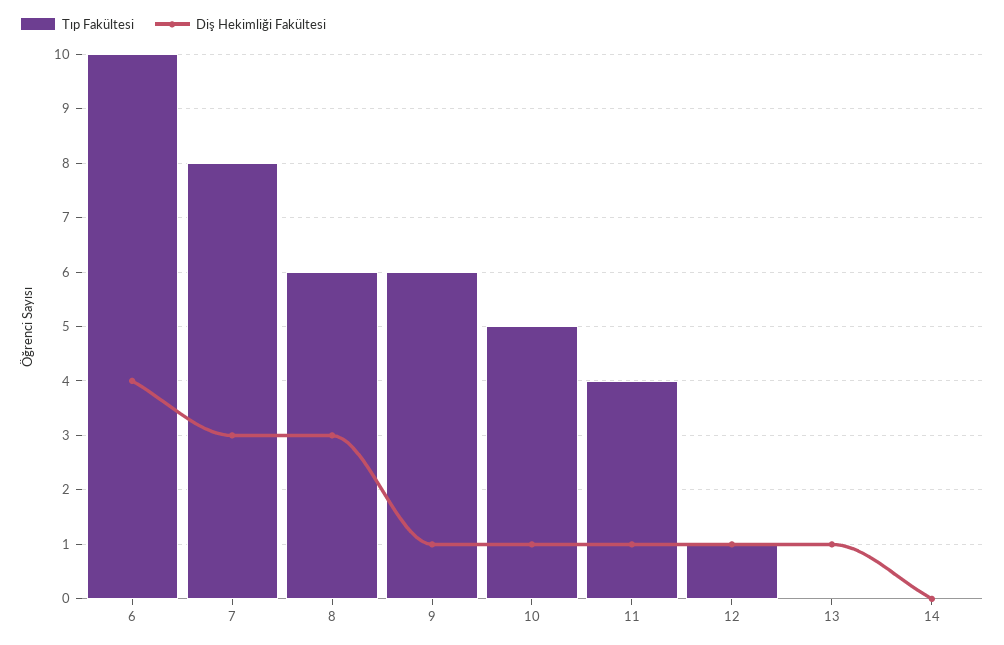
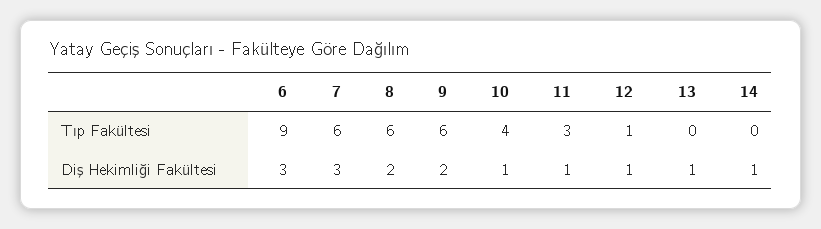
Tıp Fakültesi, 6: 10 -> 9
Diş Hekimliği Fakültesi, 6: 4 -> 3
Tıp Fakültesi, 7: 8 -> 6
Diş Hekimliği Fakültesi, 8: 3 -> 2
Diş Hekimliği Fakültesi, 9: 1 -> 2
Tıp Fakültesi, 10: 5 -> 4
Tıp Fakültesi, 11: 4 -> 3
Diş Hekimliği Fakültesi, 14: 0 -> 1

